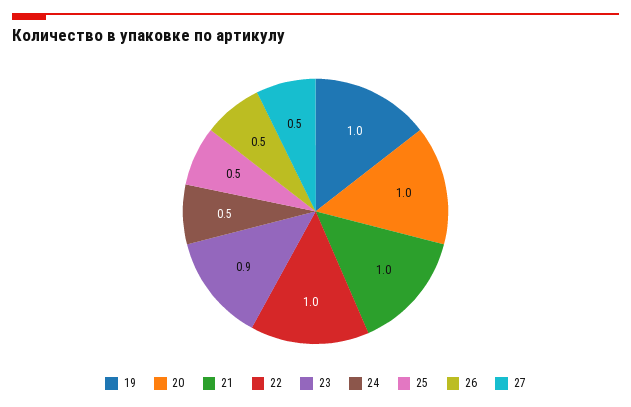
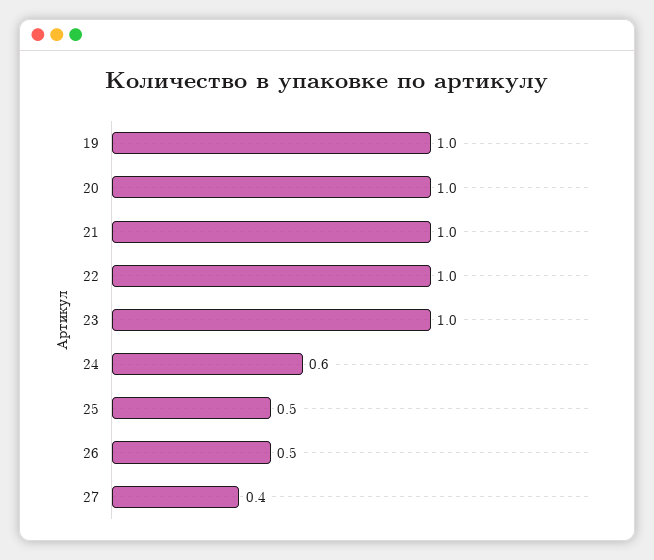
23: 0.9 -> 1
24: 0.5 -> 0.6
27: 0.5 -> 0.4

